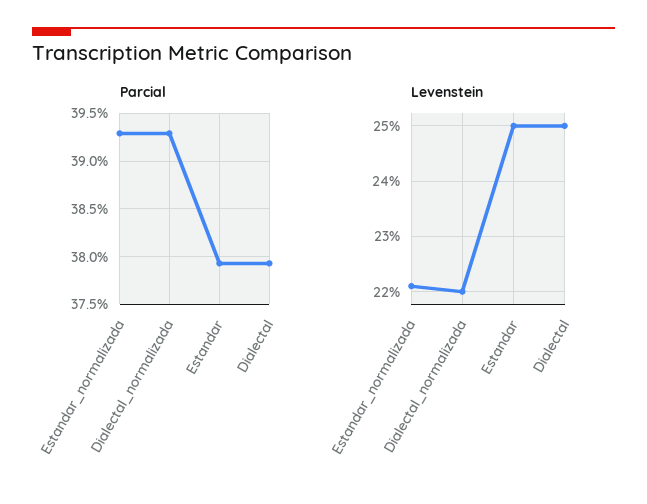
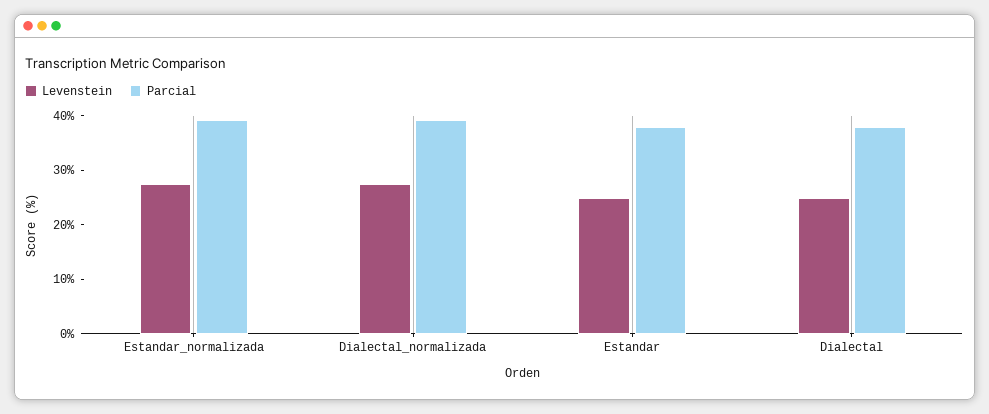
Levenstein, Estandar_normalizada: 22 -> 28
Levenstein, Dialectal_normalizada: 22 -> 28

